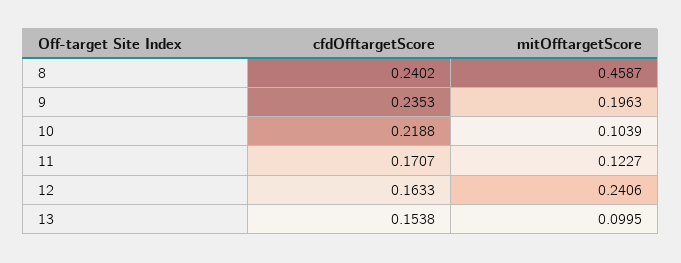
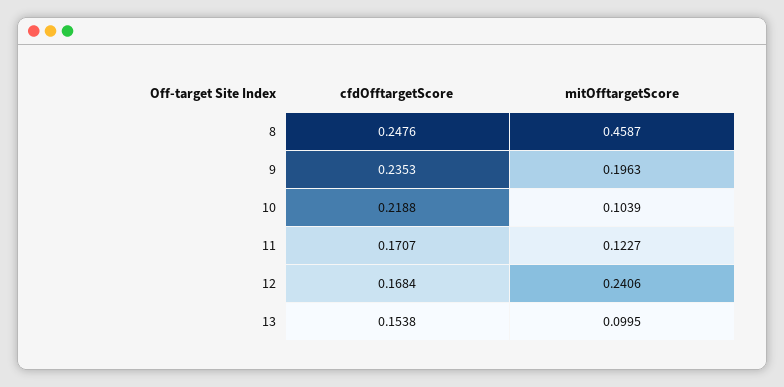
cfdOfftargetScore, 8: 0.2402 -> 0.2476
cfdOfftargetScore, 12: 0.1633 -> 0.1684

